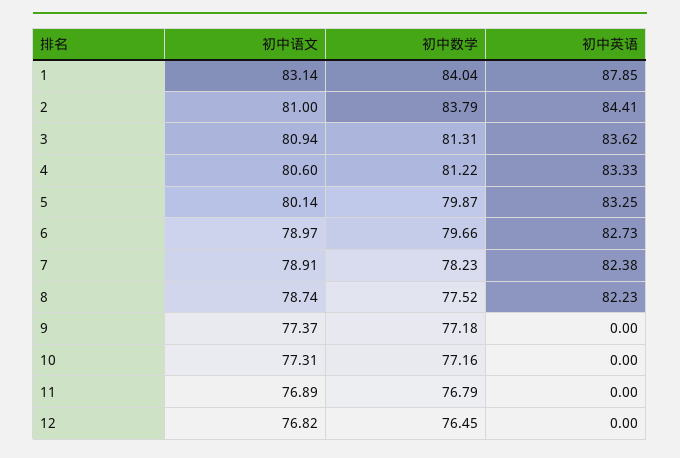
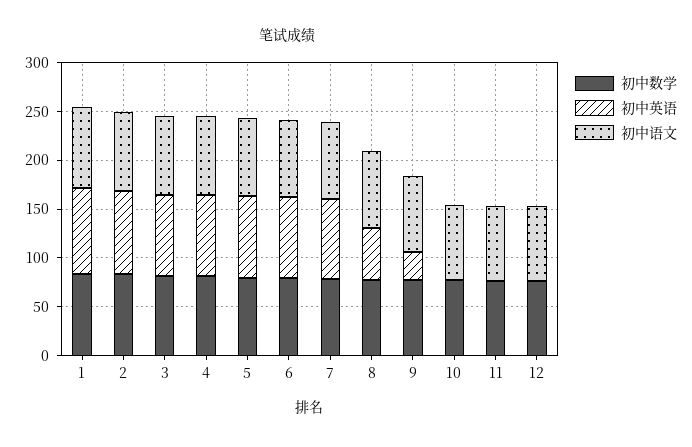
初中英语, 8: 82.23 -> 50
初中英语, 9: 0 -> 30

